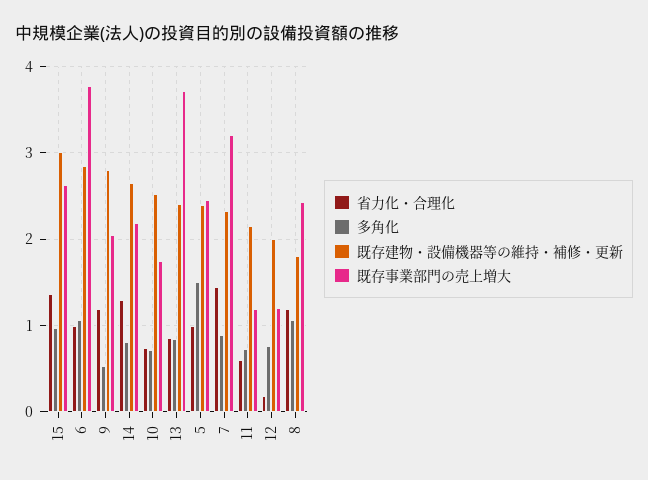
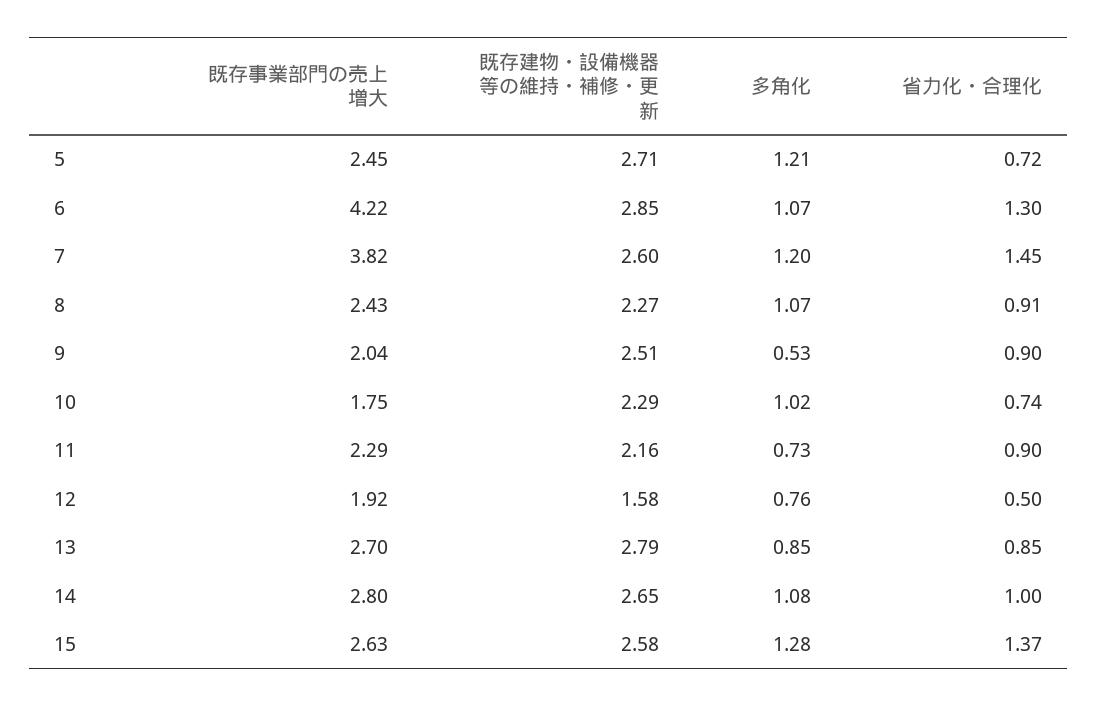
多角化, 15: 1 -> 1.28
既存建物・設備機器等の維持・補修・更新, 15: 3 -> 2.58
省力化・合理化, 6: 1 -> 1.3
既存事業部門の売上増大, 6: 3.8 -> 4.22
省力化・合理化, 9: 1.2 -> 0.9
既存建物・設備機器等の維持・補修・更新, 9: 2.8 -> 2.51
省力化・合理化, 14: 1.3 -> 1
多角化, 14: 0.8 -> 1.08
既存事業部門の売上増大, 14: 2.2 -> 2.8
多角化, 10: 0.7 -> 1.02
既存建物・設備機器等の維持・補修・更新, 10: 2.5 -> 2.29
既存建物・設備機器等の維持・補修・更新, 13: 2.4 -> 2.79
既存事業部門の売上増大, 13: 3.7 -> 2.7
省力化・合理化, 5: 1 -> 0.72
多角化, 5: 1.5 -> 1.21
既存建物・設備機器等の維持・補修・更新, 5: 2.4 -> 2.71
多角化, 7: 0.9 -> 1.2
既存建物・設備機器等の維持・補修・更新, 7: 2.3 -> 2.6
既存事業部門の売上増大, 7: 3.2 -> 3.82
省力化・合理化, 11: 0.6 -> 0.9
既存事業部門の売上増大, 11: 1.2 -> 2.29
省力化・合理化, 12: 0.2 -> 0.5
既存建物・設備機器等の維持・補修・更新, 12: 2 -> 1.58
既存事業部門の売上増大, 12: 1.2 -> 1.92
省力化・合理化, 8: 1.2 -> 0.91
既存建物・設備機器等の維持・補修・更新, 8: 1.8 -> 2.27

